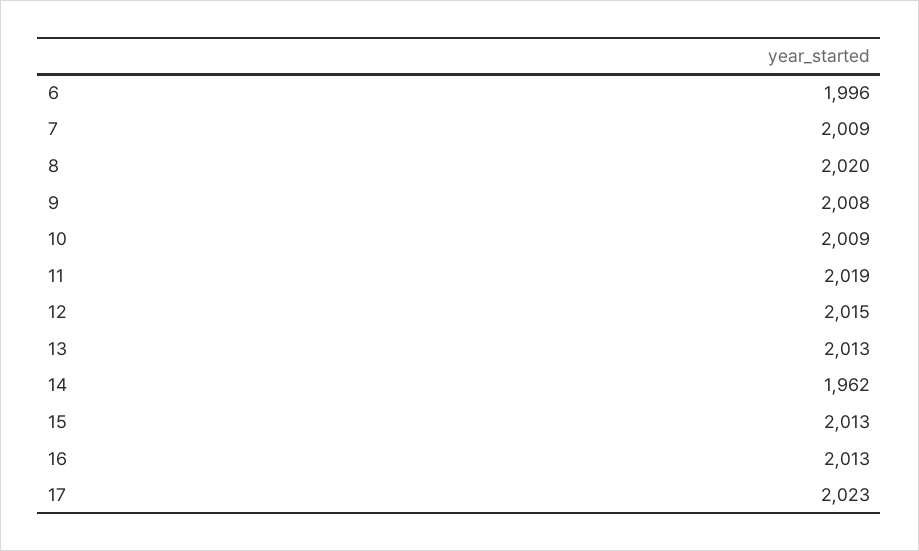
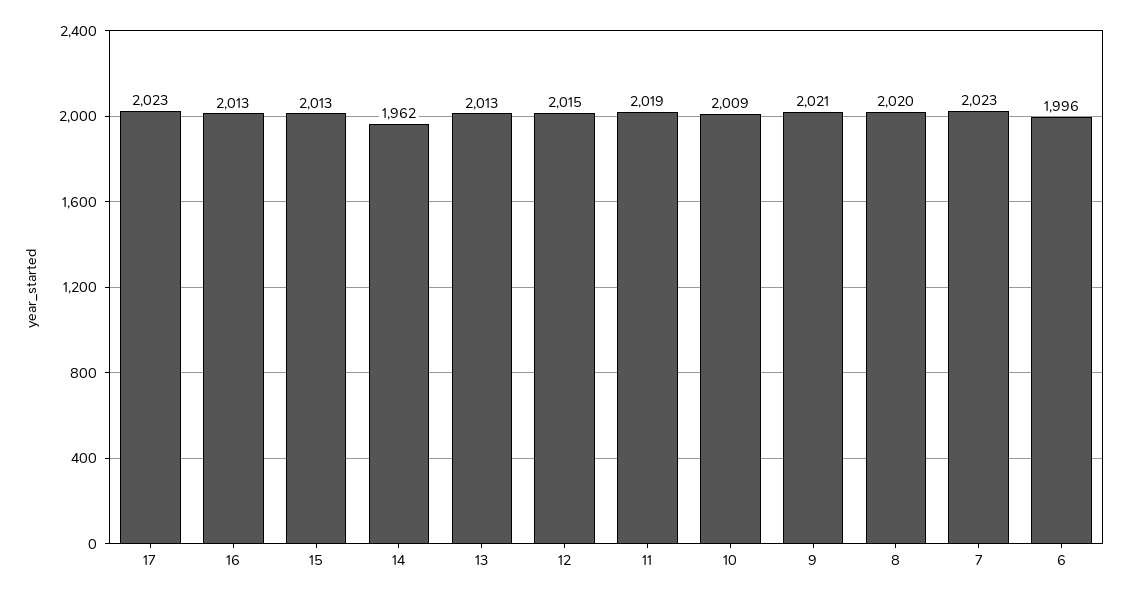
7: 2009 -> 2023
9: 2008 -> 2021

